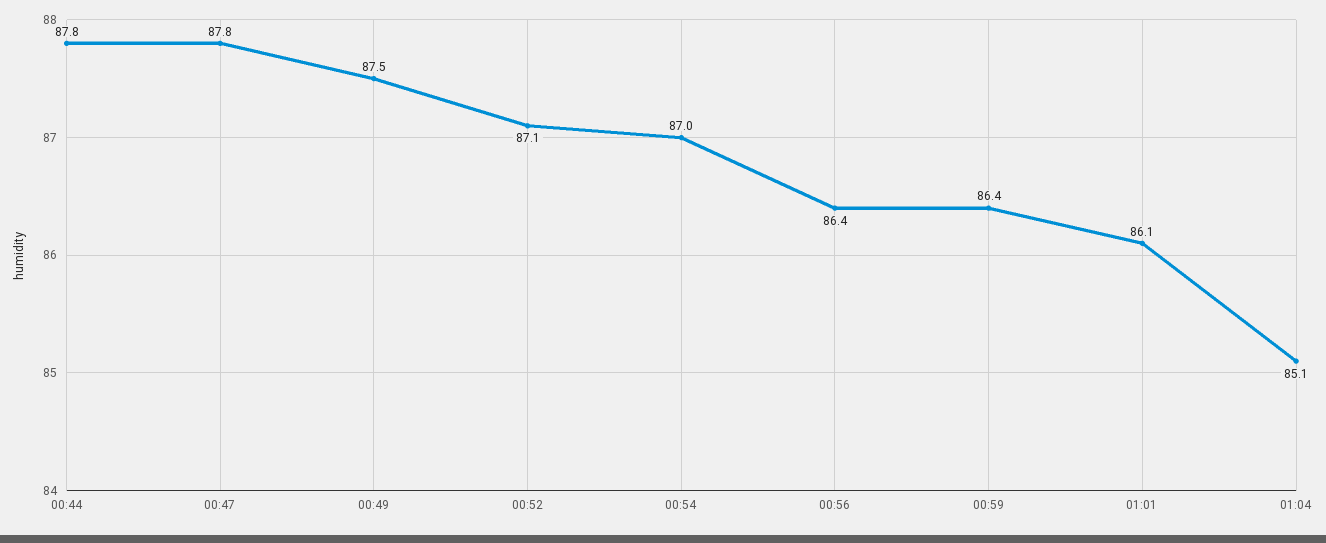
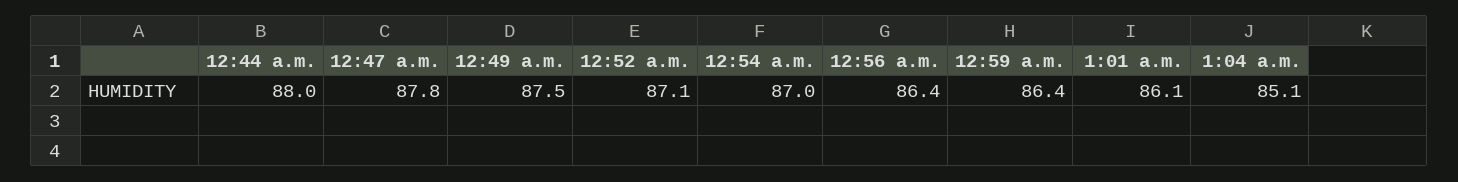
00:44: 87.8 -> 88

